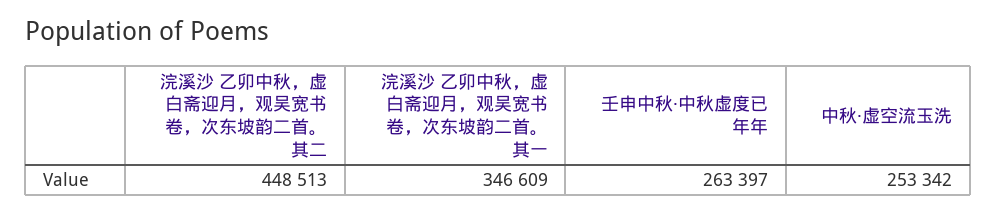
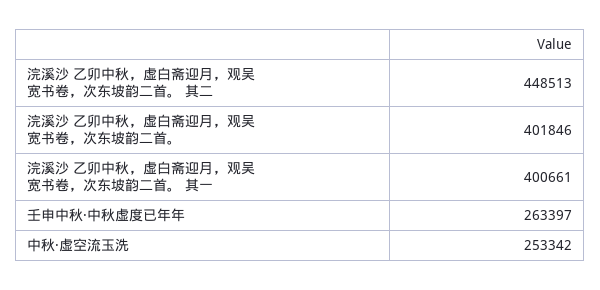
浣溪沙 乙卯中秋，虚白斋迎月，观吴宽书卷，次东坡韵二首。 其一: 346609 -> 400661
浣溪沙 乙卯中秋，虚白斋迎月，观吴宽书卷，次东坡韵二首。: none -> 401846

